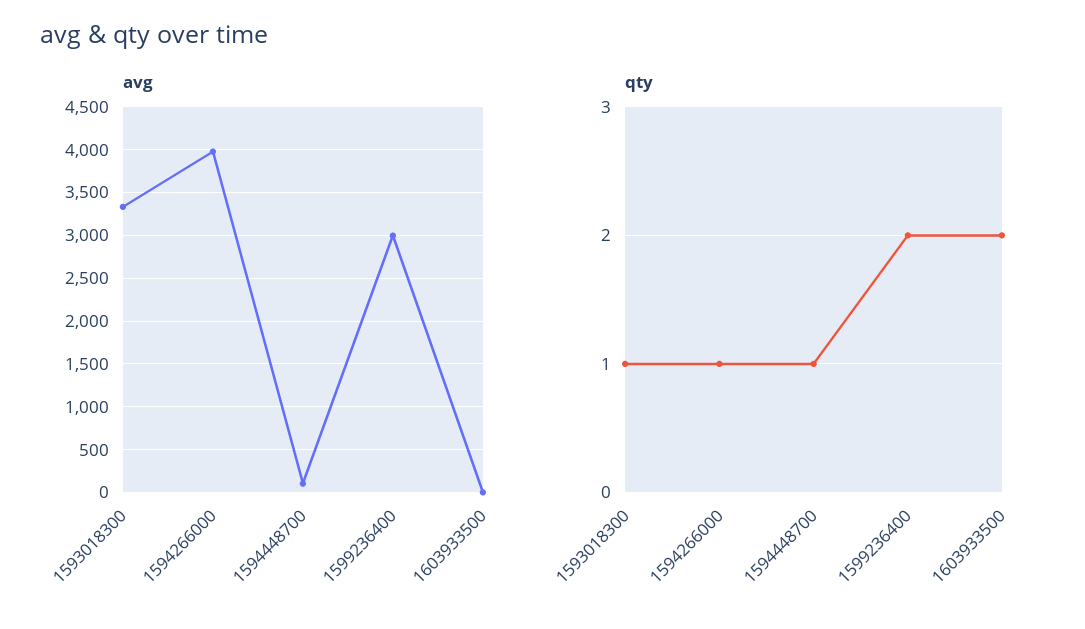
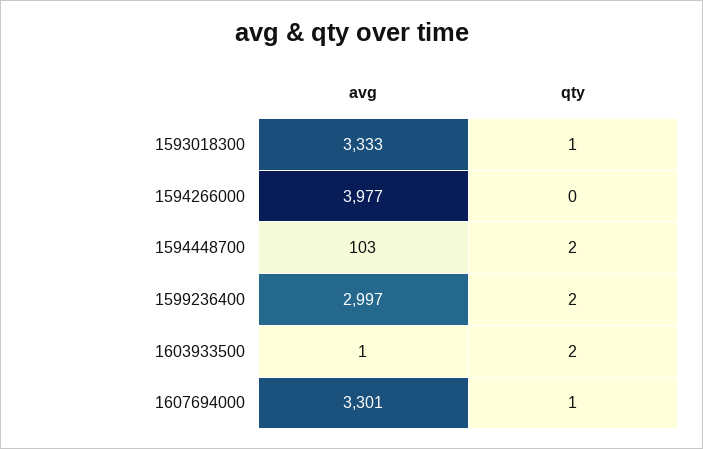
qty, 1594266000: 1 -> 0
qty, 1594448700: 1 -> 2
avg, 1607694000: none -> 3301
qty, 1607694000: none -> 1

